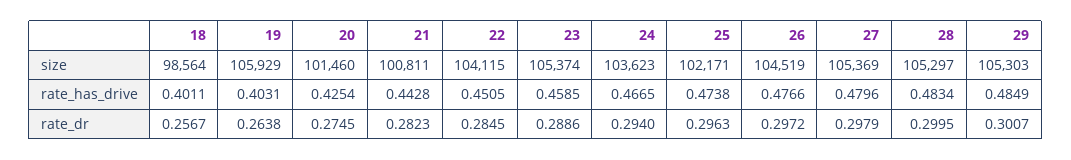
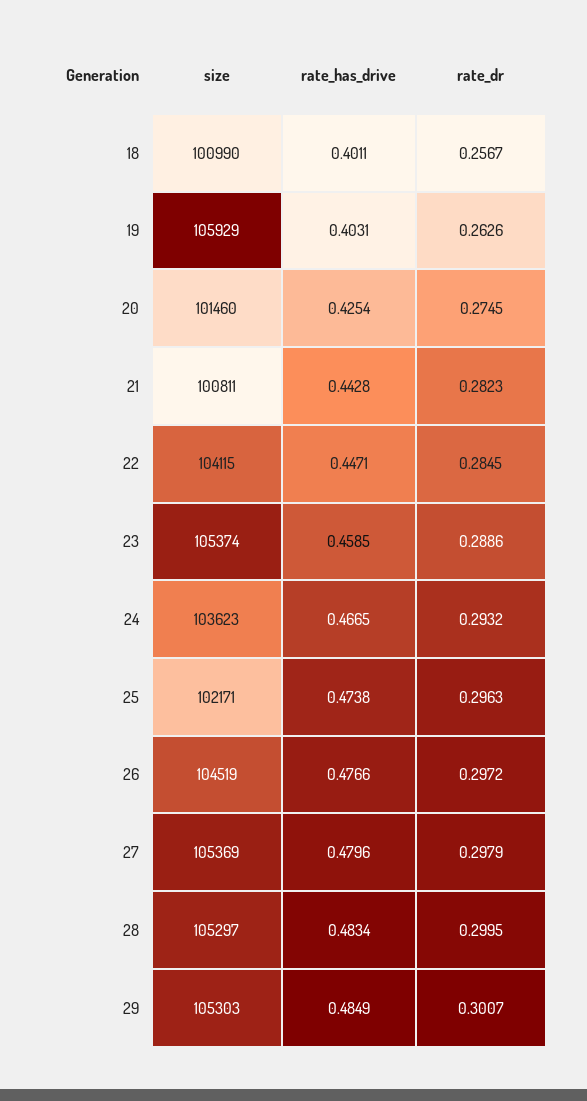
18, size: 98564 -> 100990
22, rate_has_drive: 0.4505 -> 0.4471
19, rate_dr: 0.2638 -> 0.2626
24, rate_dr: 0.294 -> 0.2932

